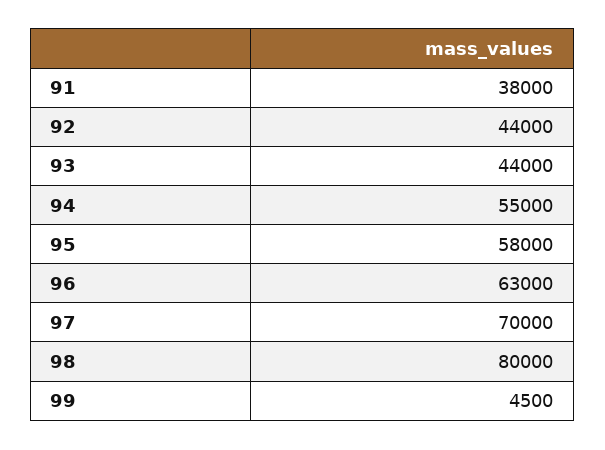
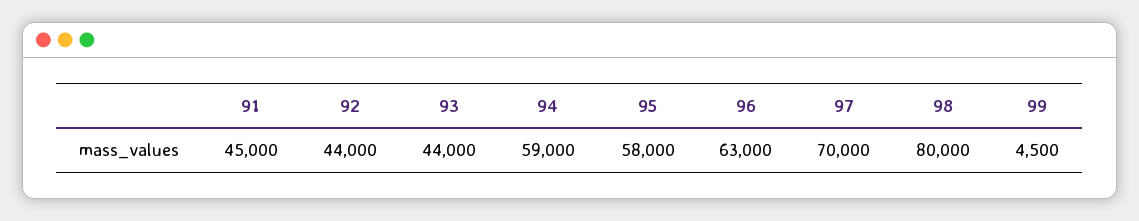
91: 38000 -> 45000
94: 55000 -> 59000

